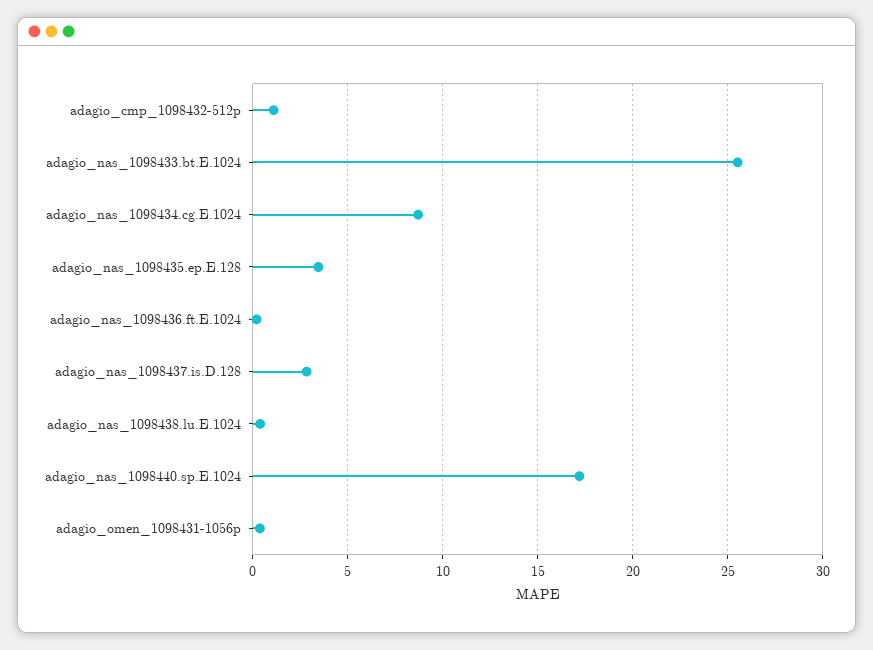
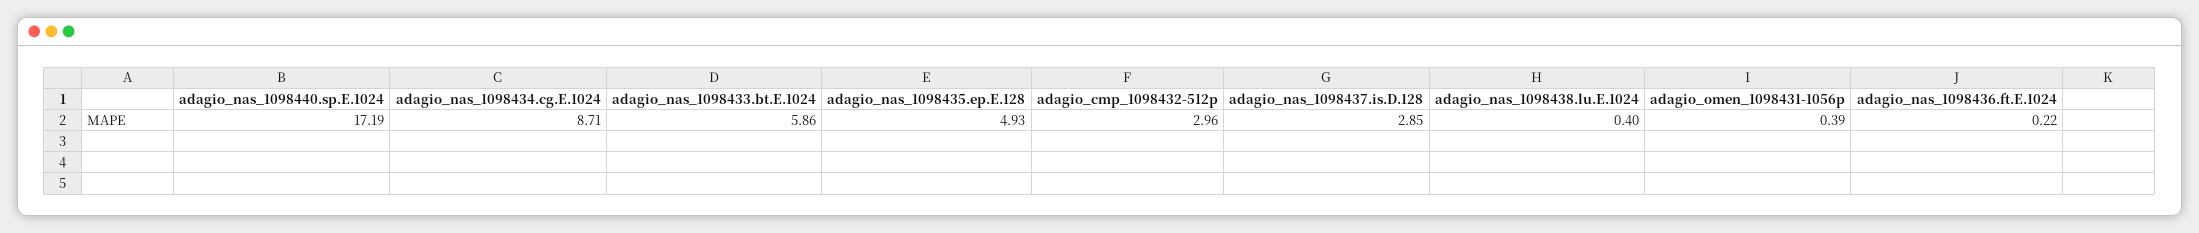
adagio_cmp_1098432-512p: 1 -> 2.96
adagio_nas_1098433.bt.E.1024: 25.5 -> 5.86
adagio_nas_1098435.ep.E.128: 3.5 -> 4.93

